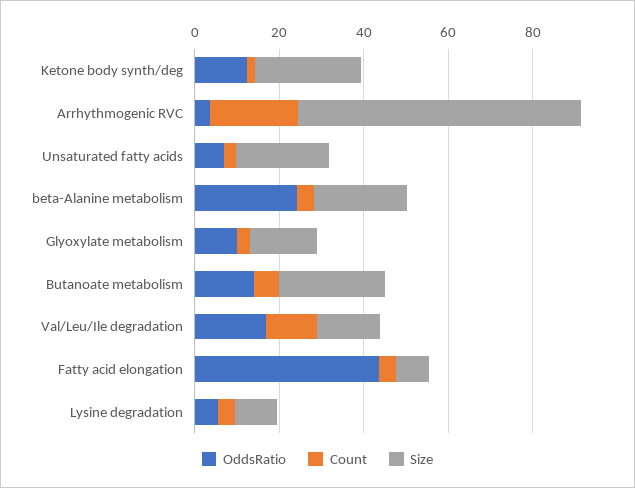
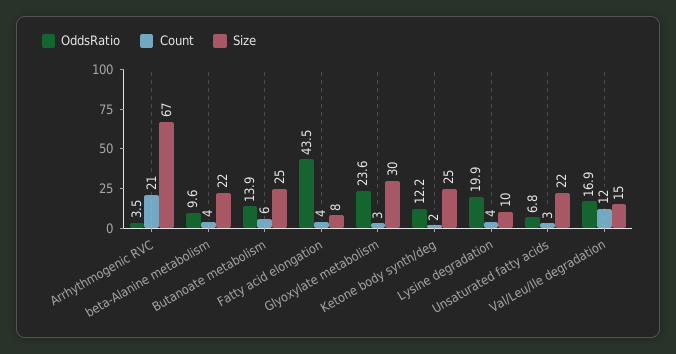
OddsRatio, beta-Alanine metabolism: 25 -> 9.6
OddsRatio, Glyoxylate metabolism: 10 -> 23.6
Size, Glyoxylate metabolism: 15 -> 30
OddsRatio, Lysine degradation: 5 -> 19.9

